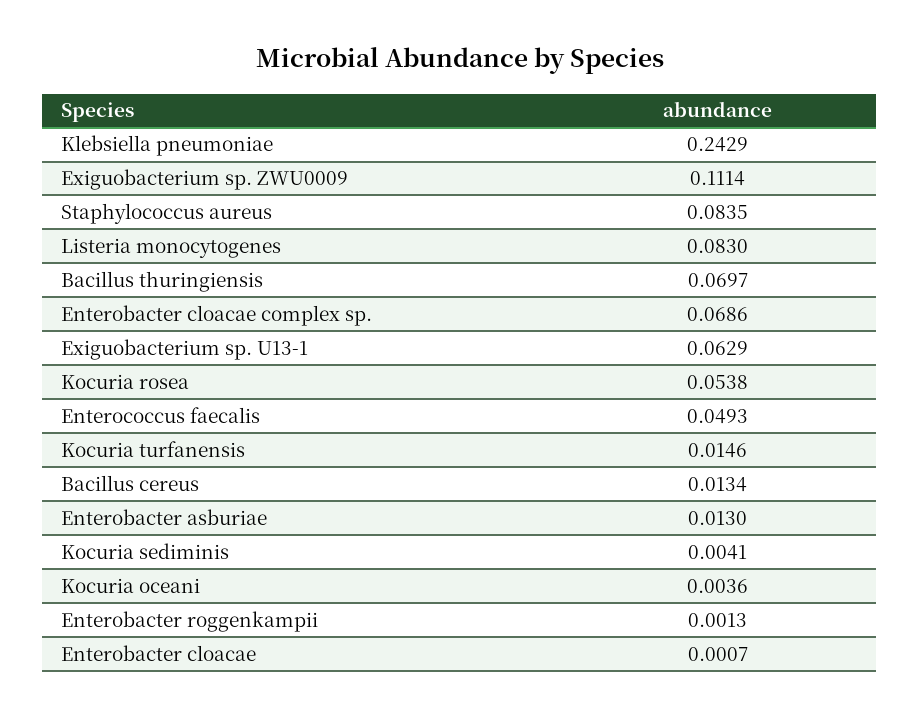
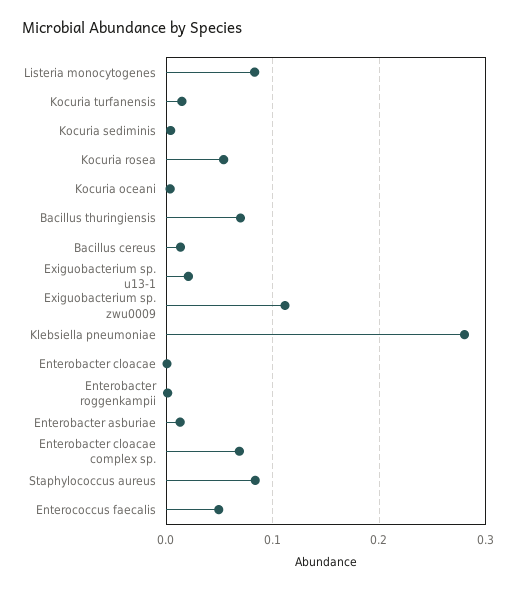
Klebsiella pneumoniae: 0.2429 -> 0.28
Exiguobacterium sp. U13-1: 0.0629 -> 0.02

